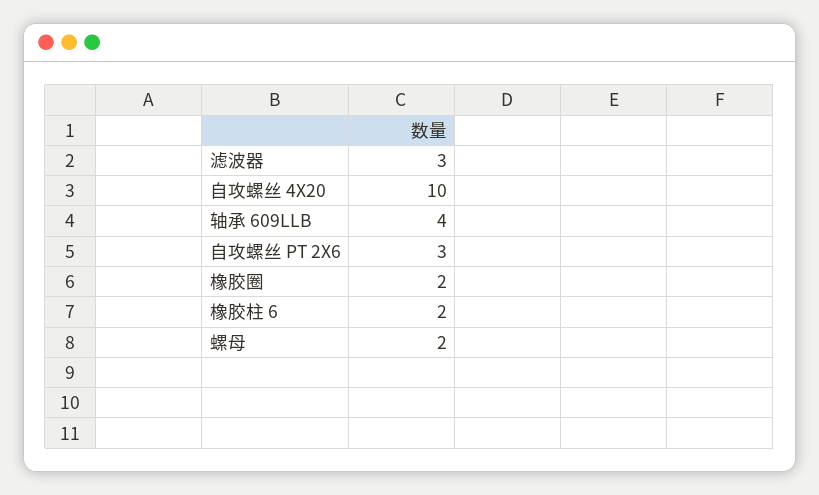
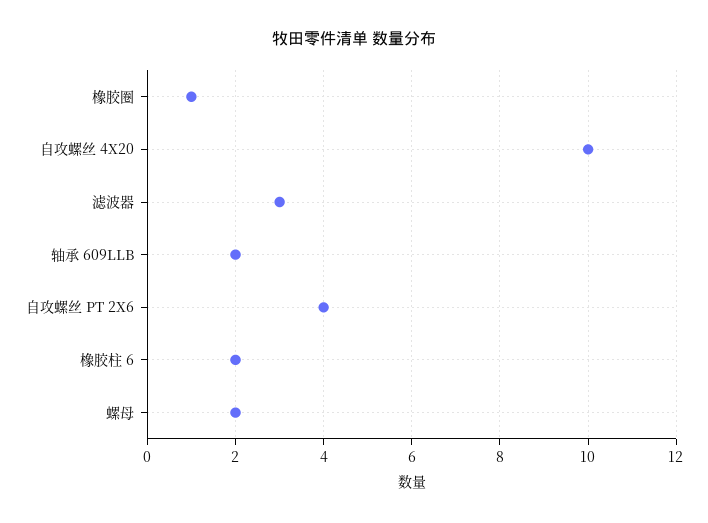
轴承 609LLB: 4 -> 2
自攻螺丝 PT 2X6: 3 -> 4
橡胶圈: 2 -> 1

